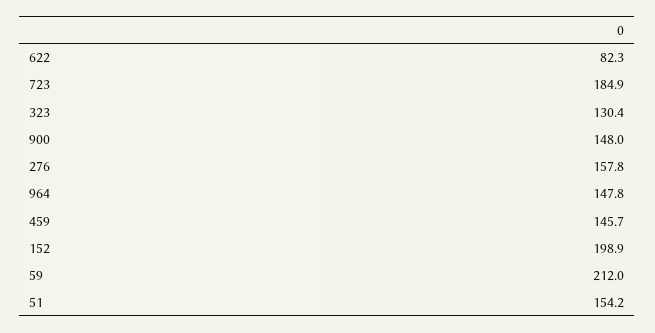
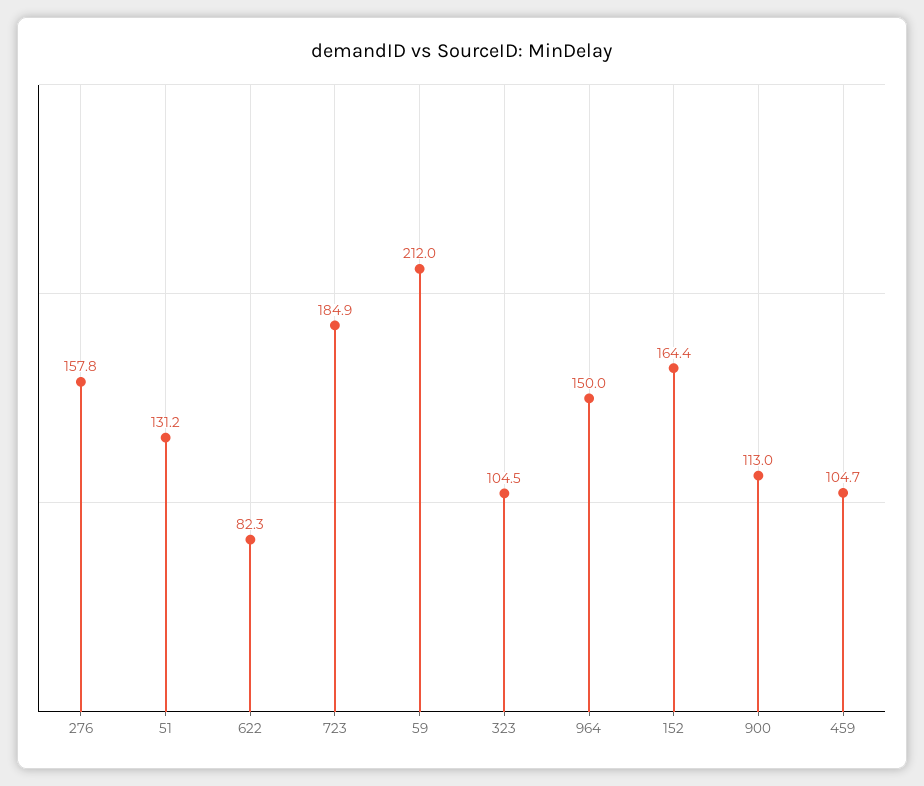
323: 130.4 -> 104.5
900: 148 -> 113
964: 147.8 -> 150
459: 145.7 -> 104.7
152: 198.9 -> 164.4
51: 154.2 -> 131.2

